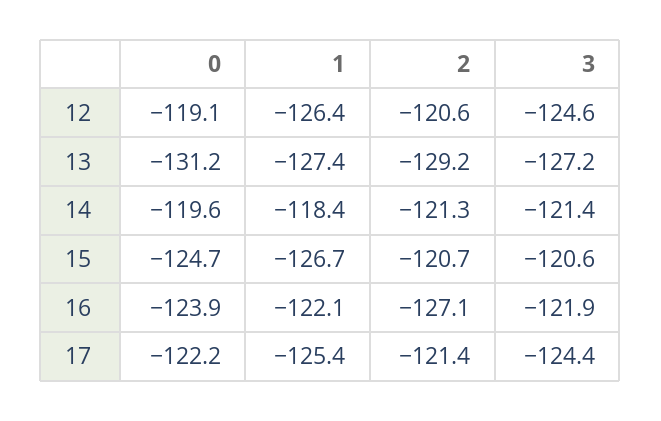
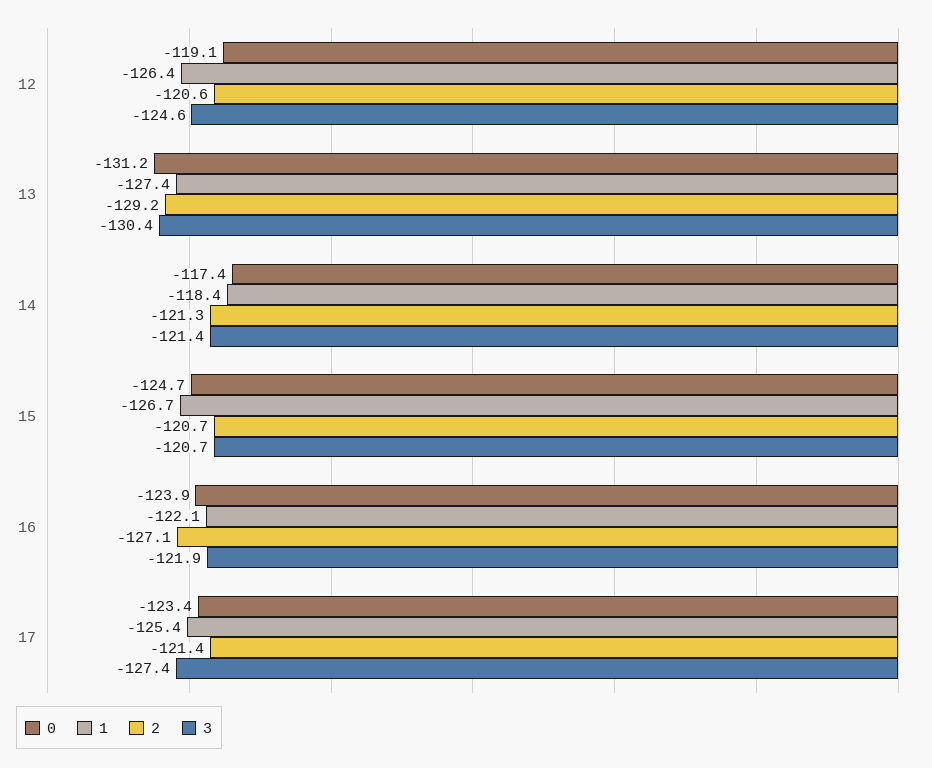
3, 13: -127.2 -> -130.4
0, 14: -119.6 -> -117.4
3, 15: -120.6 -> -120.7
0, 17: -122.2 -> -123.4
3, 17: -124.4 -> -127.4

